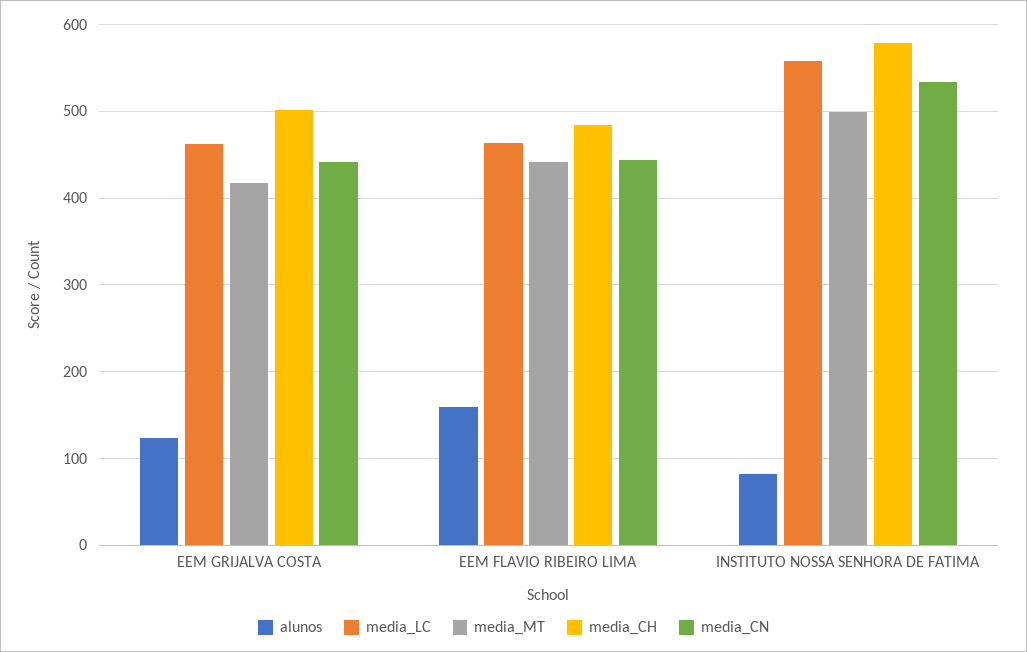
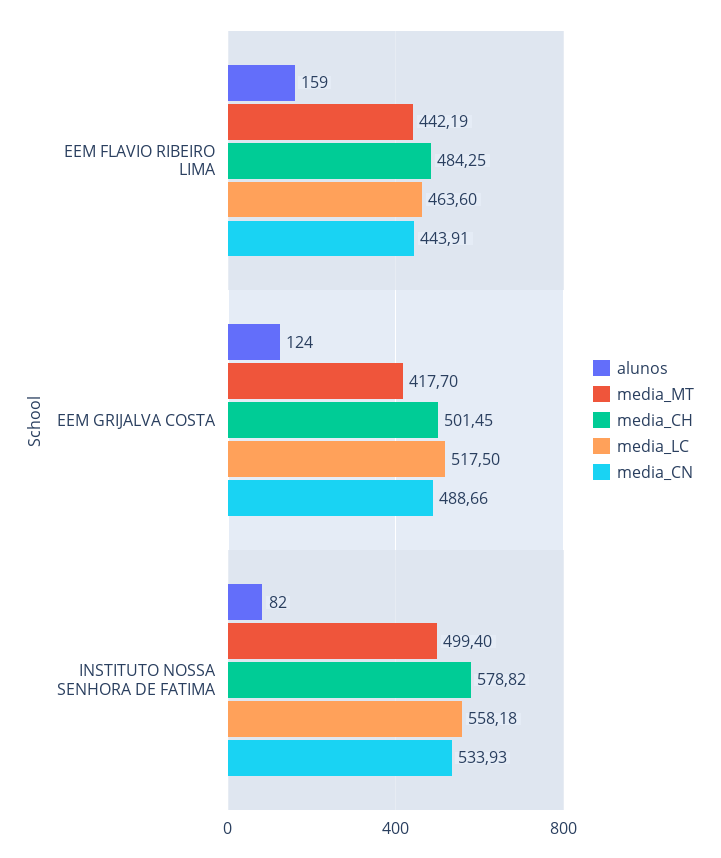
media_LC, EEM GRIJALVA COSTA: 460 -> 517.5
media_CN, EEM GRIJALVA COSTA: 440 -> 488.66

